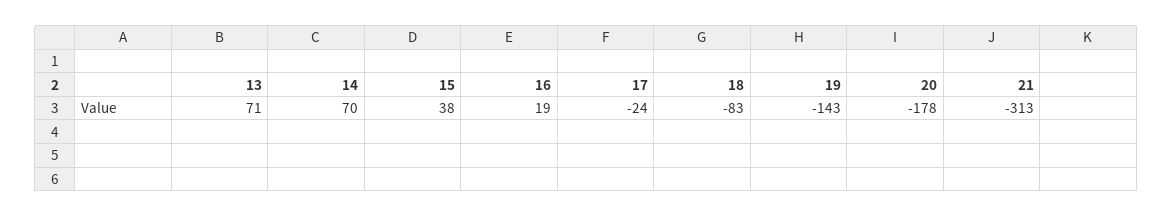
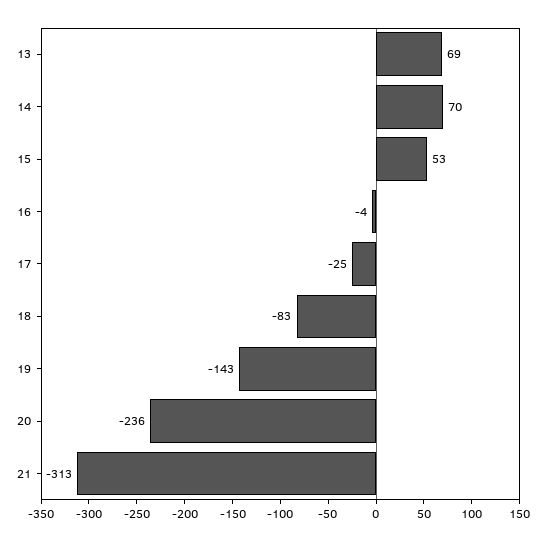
13: 71 -> 69
15: 38 -> 53
16: 19 -> -4
17: -24 -> -25
20: -178 -> -236

